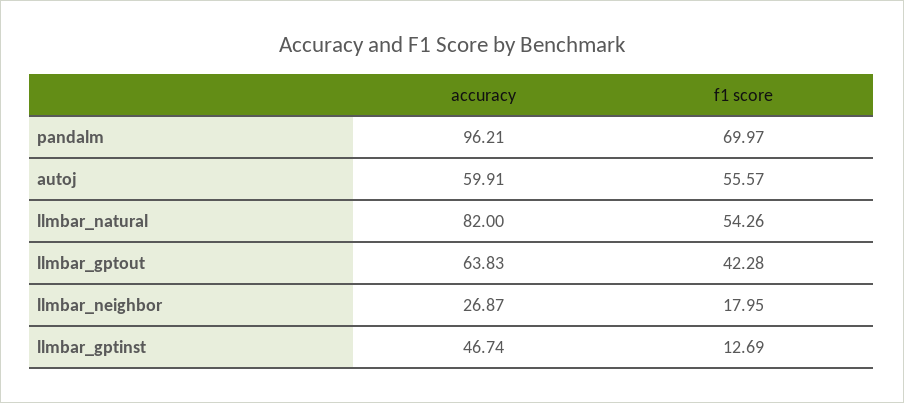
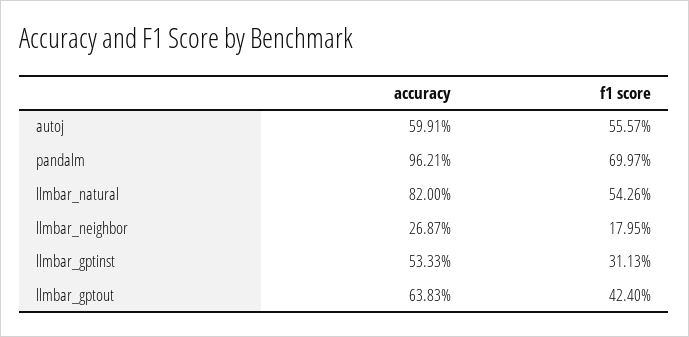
f1 score, llmbar_gptout: 42.28 -> 42.4
accuracy, llmbar_gptinst: 46.74 -> 53.33
f1 score, llmbar_gptinst: 12.69 -> 31.13

